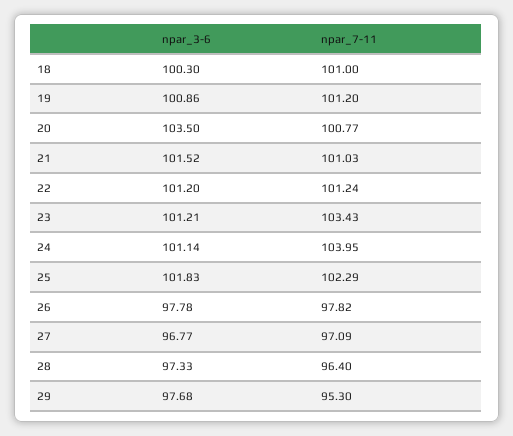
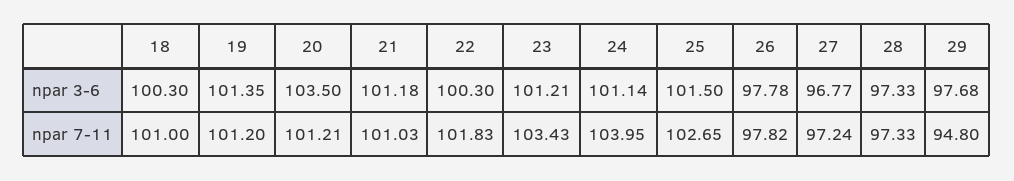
npar_3-6, 19: 100.86 -> 101.35
npar_7-11, 20: 100.77 -> 101.21
npar_3-6, 21: 101.52 -> 101.18
npar_3-6, 22: 101.2 -> 100.3
npar_7-11, 22: 101.24 -> 101.83
npar_3-6, 25: 101.83 -> 101.5
npar_7-11, 25: 102.29 -> 102.65
npar_7-11, 27: 97.09 -> 97.24
npar_7-11, 28: 96.4 -> 97.33
npar_7-11, 29: 95.3 -> 94.8

